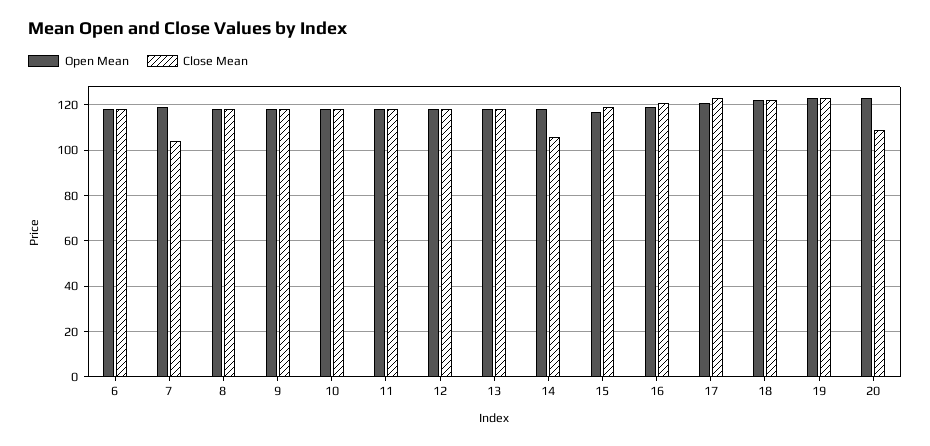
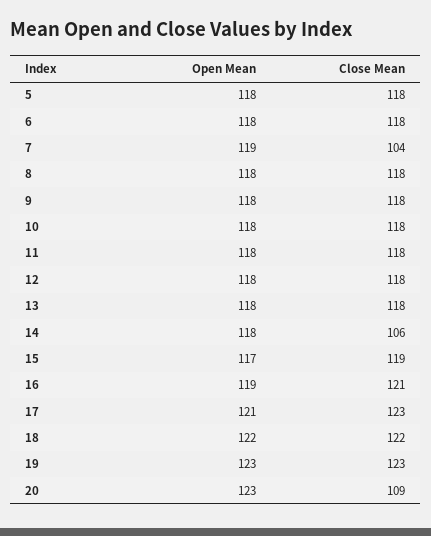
Open Mean, 5: none -> 118
Close Mean, 5: none -> 118

